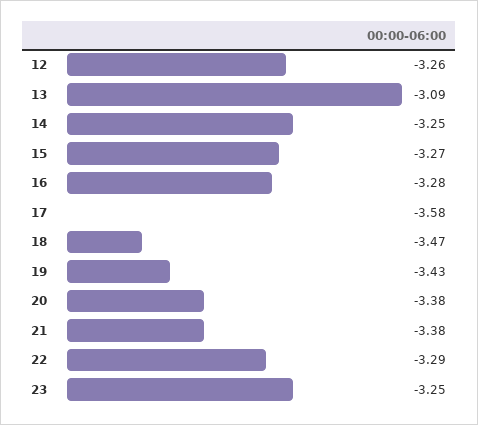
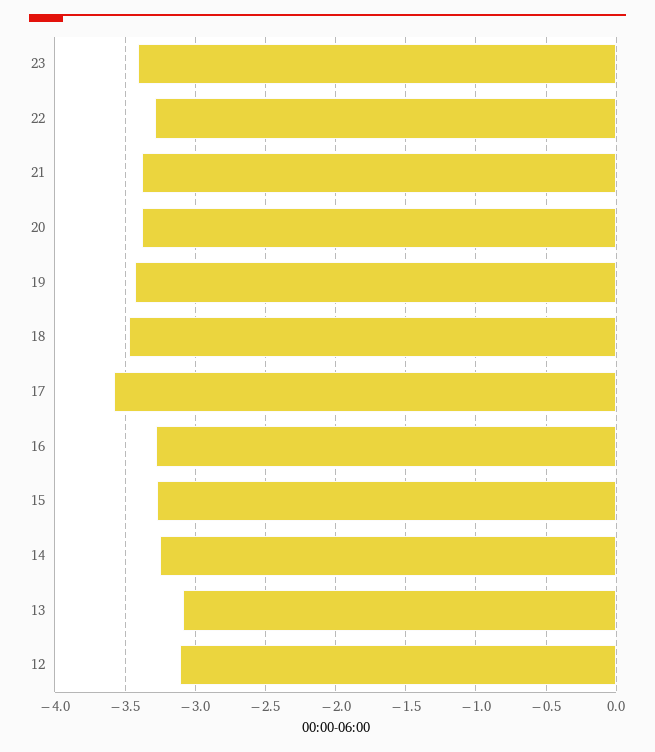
12: -3.26 -> -3.1
23: -3.25 -> -3.4

